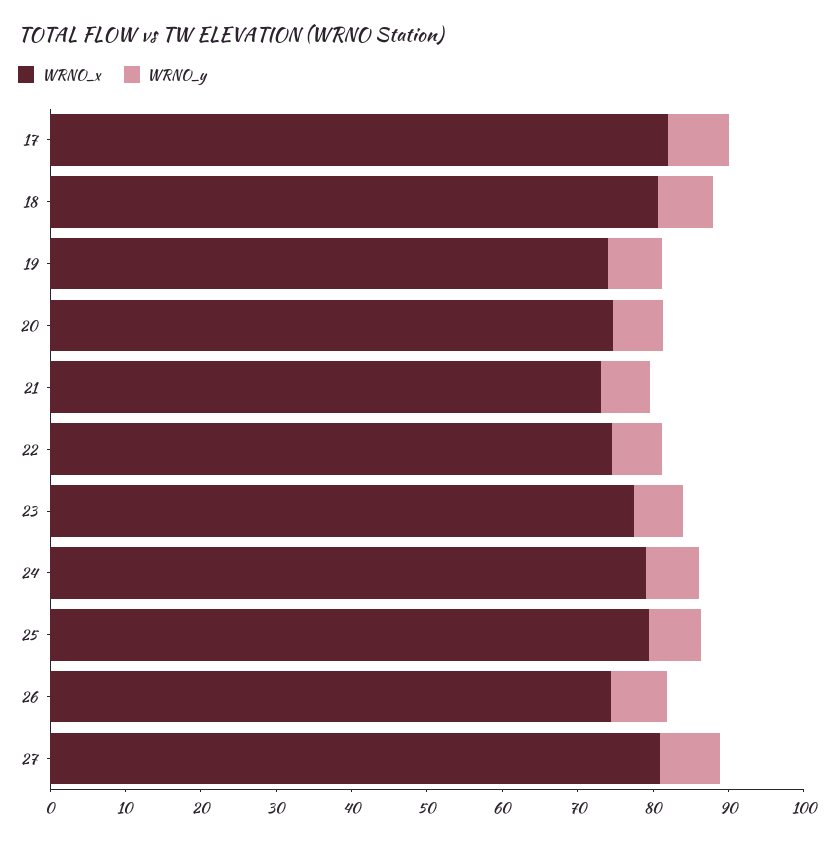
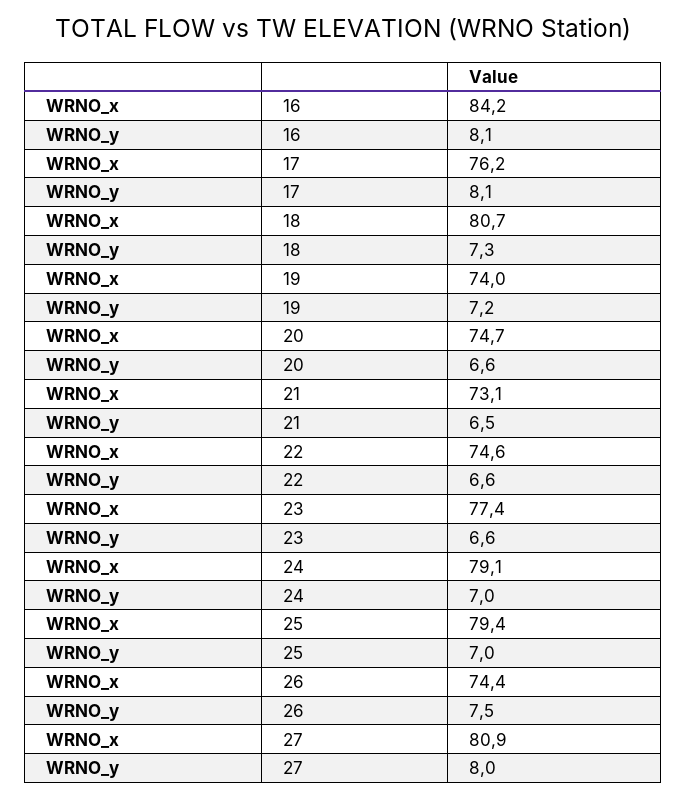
WRNO_x, 17: 82 -> 76.2
WRNO_x, 16: none -> 84.2
WRNO_y, 16: none -> 8.1

